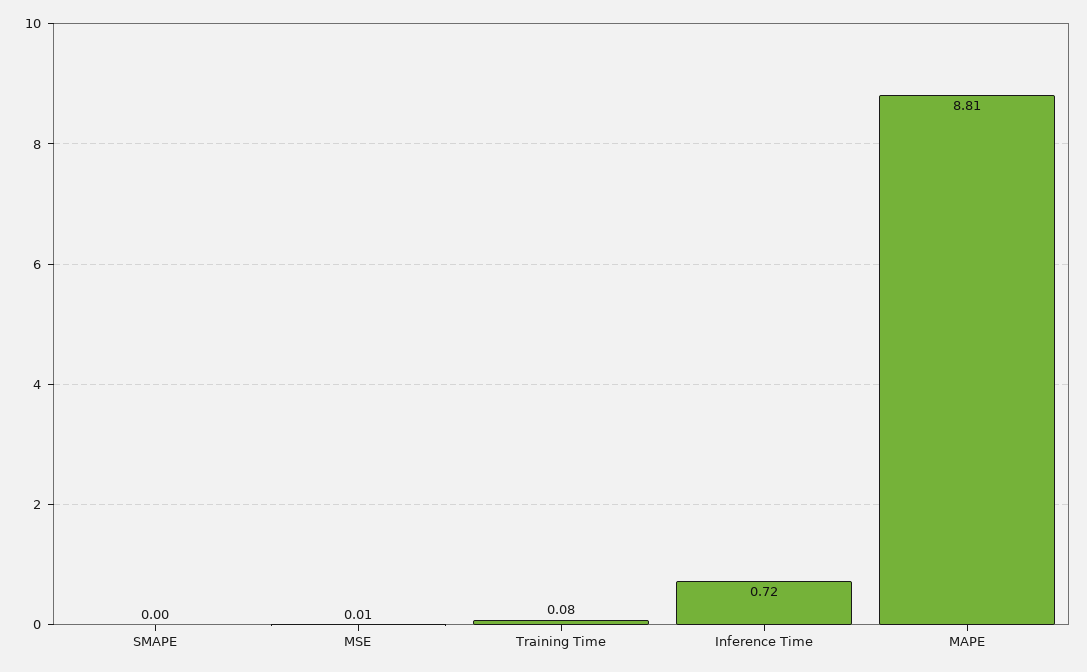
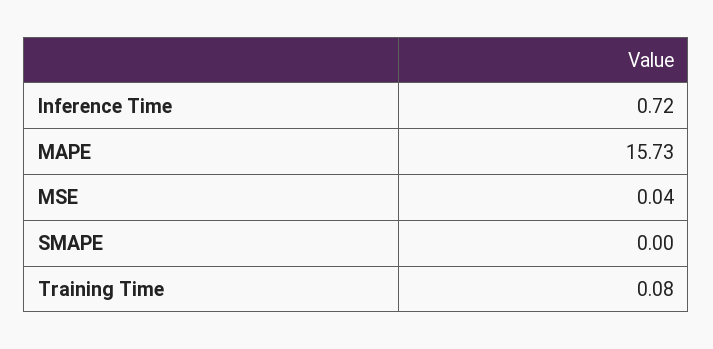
MSE: 0.01 -> 0.04
MAPE: 8.81 -> 15.73

